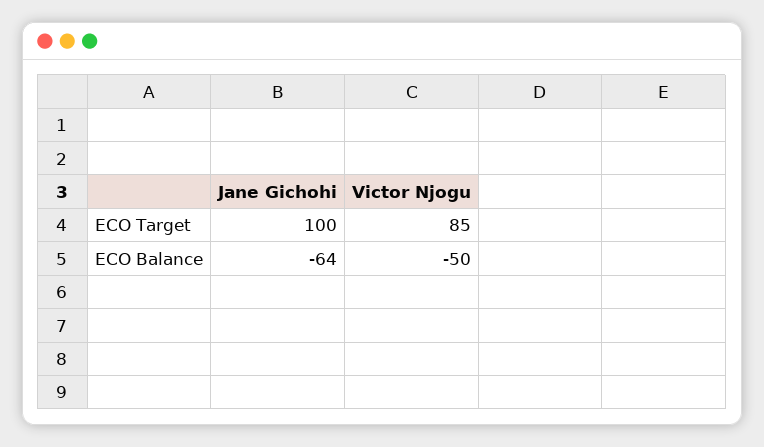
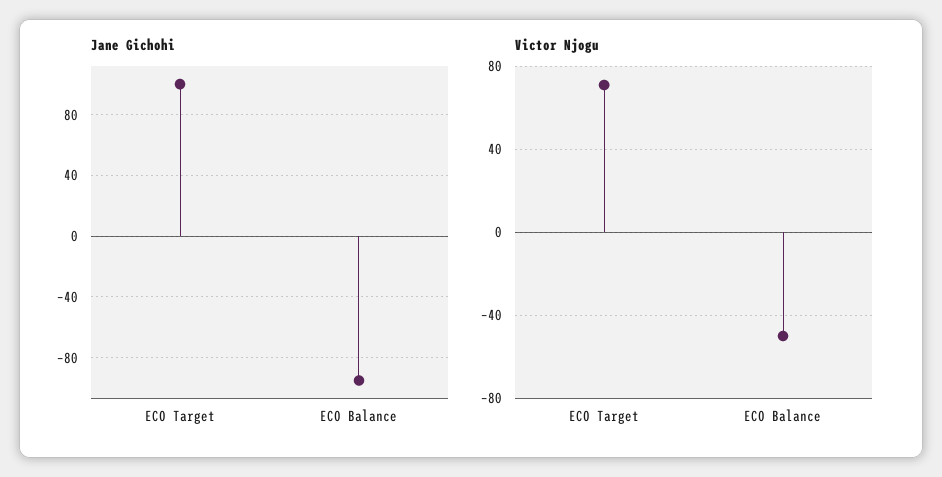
Victor Njogu, ECO Target: 85 -> 70
Jane Gichohi, ECO Balance: -64 -> -95

